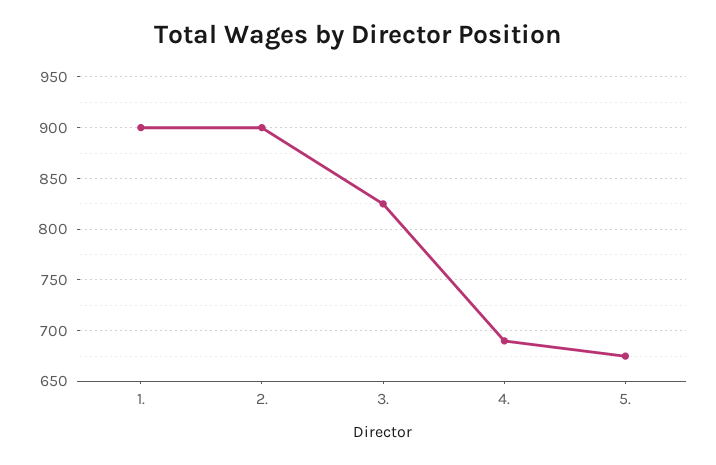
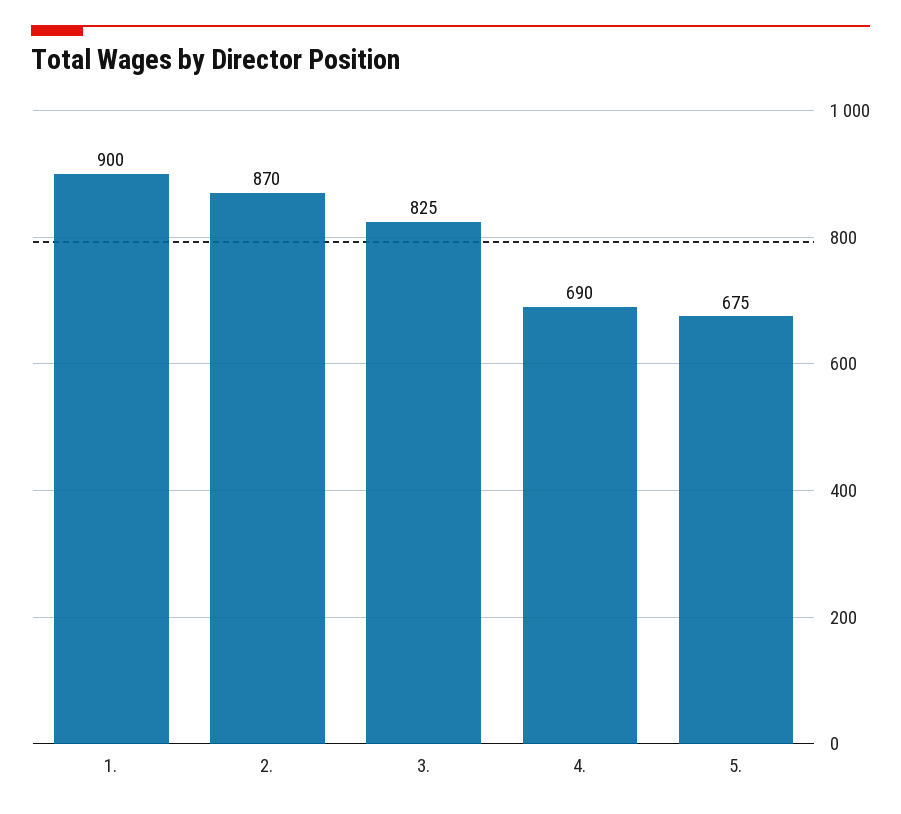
2.: 900 -> 870

